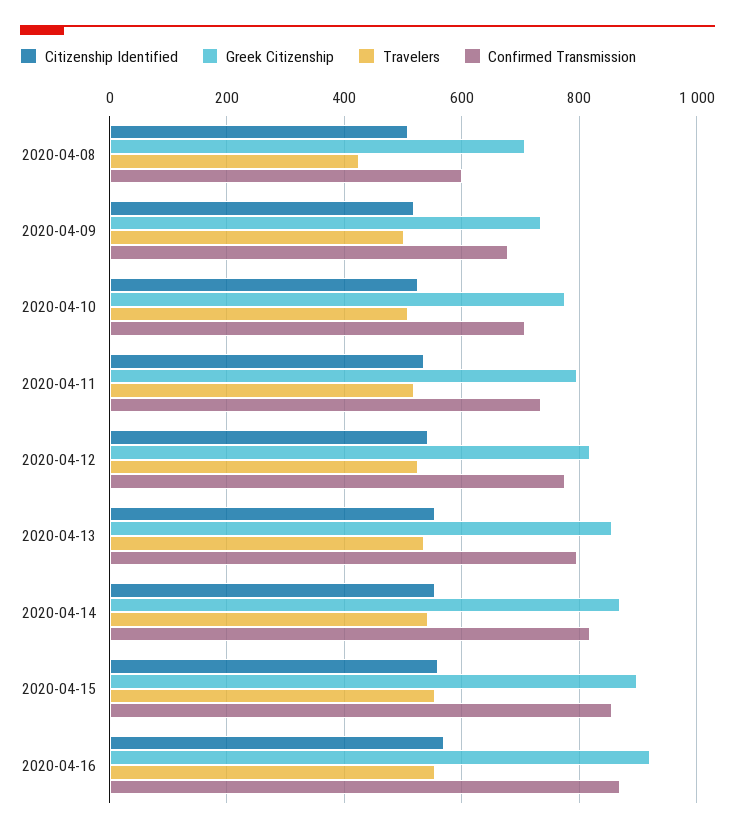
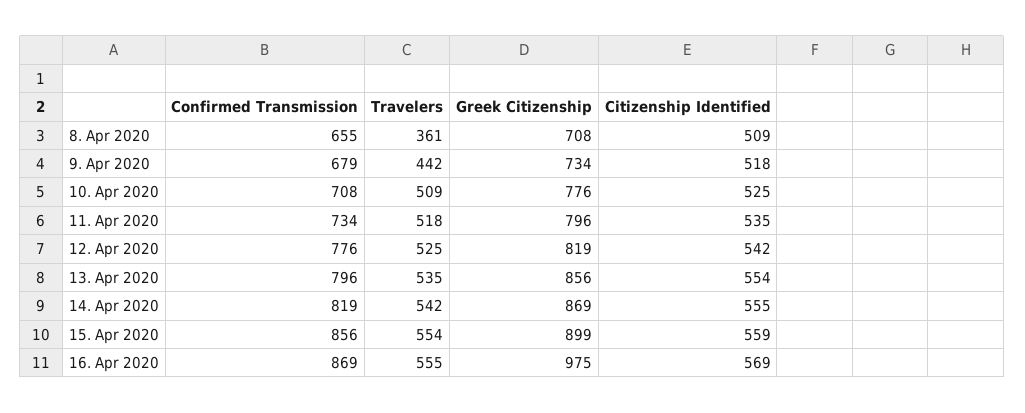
Travelers, 2020-04-08: 420 -> 361
Confirmed Transmission, 2020-04-08: 600 -> 655
Travelers, 2020-04-09: 500 -> 442
Greek Citizenship, 2020-04-16: 920 -> 975

